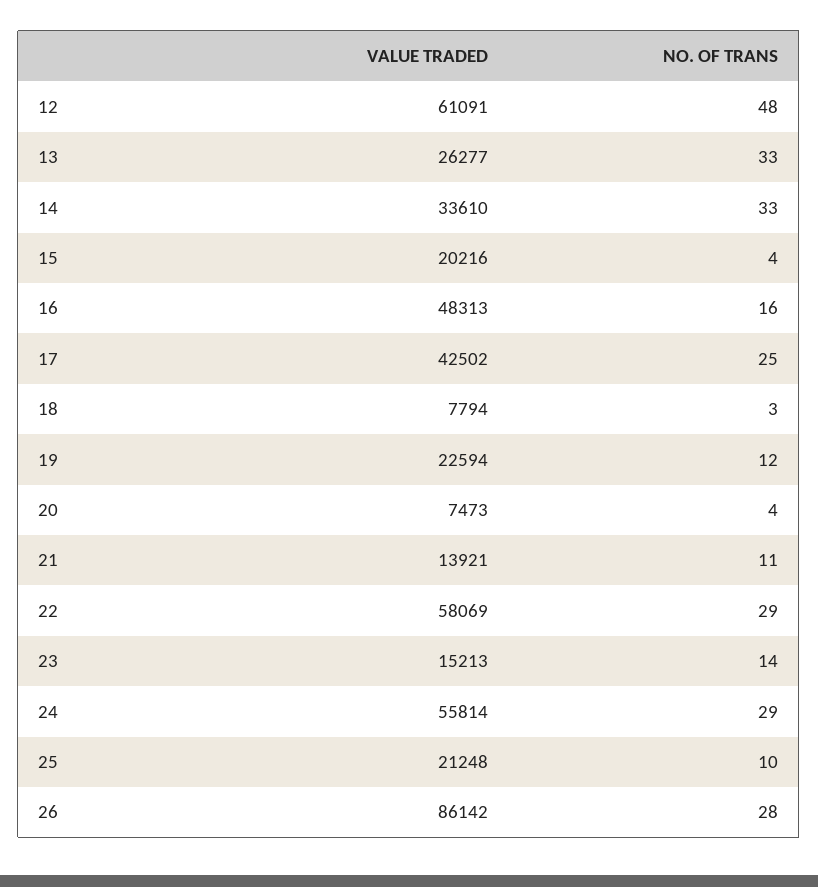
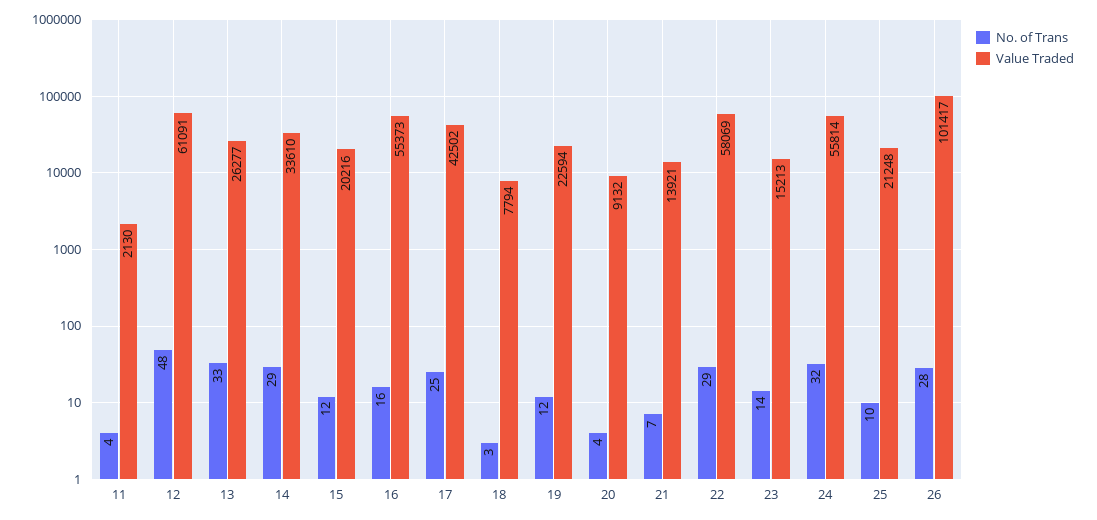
NO. OF TRANS, 14: 33 -> 29
NO. OF TRANS, 15: 4 -> 12
VALUE TRADED, 16: 48313 -> 55373
VALUE TRADED, 20: 7473 -> 9132
NO. OF TRANS, 21: 11 -> 7
NO. OF TRANS, 24: 29 -> 32
VALUE TRADED, 26: 86142 -> 101417
NO. OF TRANS, 11: none -> 4
VALUE TRADED, 11: none -> 2130

